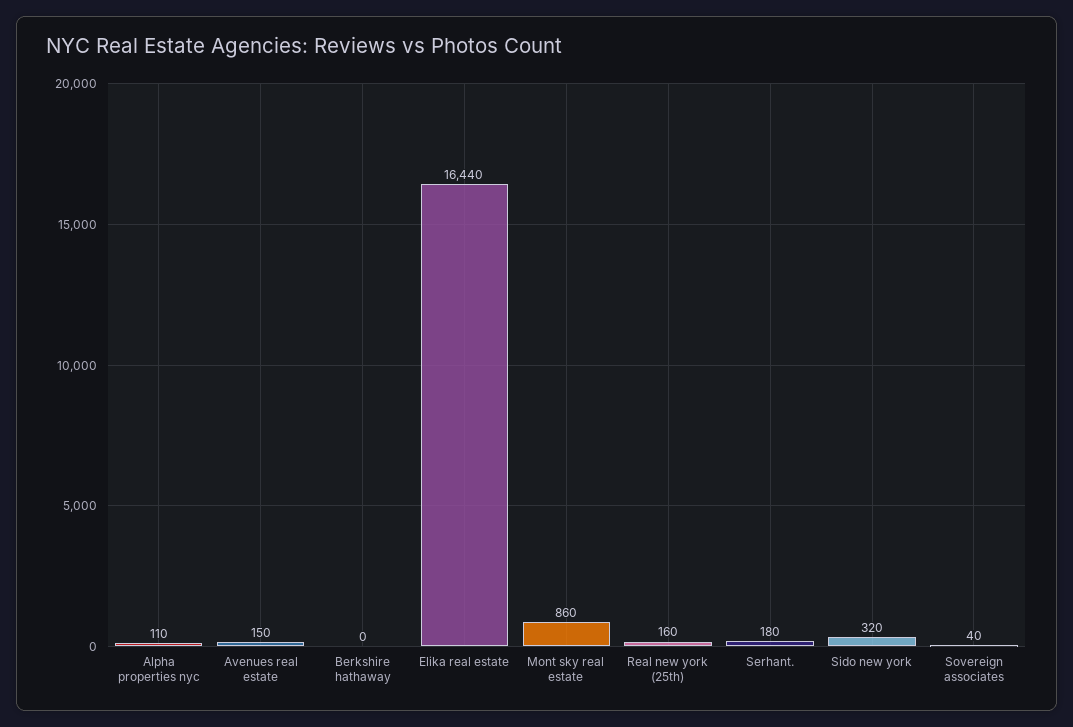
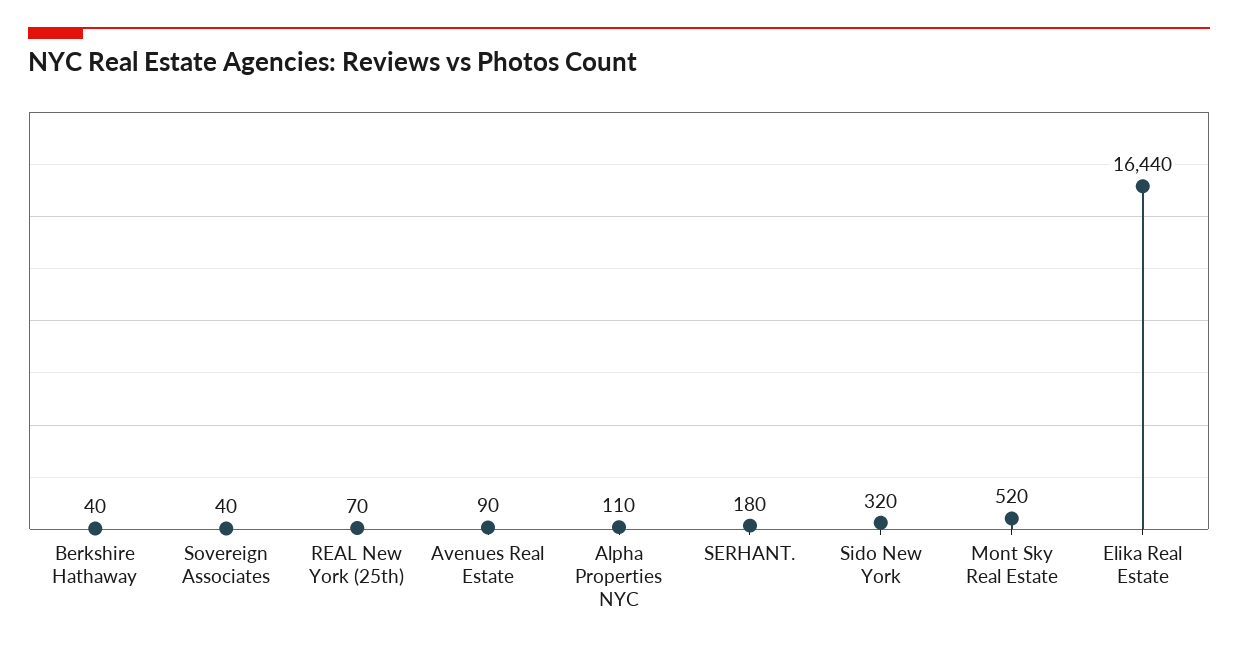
Avenues real estate: 150 -> 90
Berkshire hathaway: 0 -> 40
Mont sky real estate: 860 -> 520
Real new york (25th): 160 -> 70

